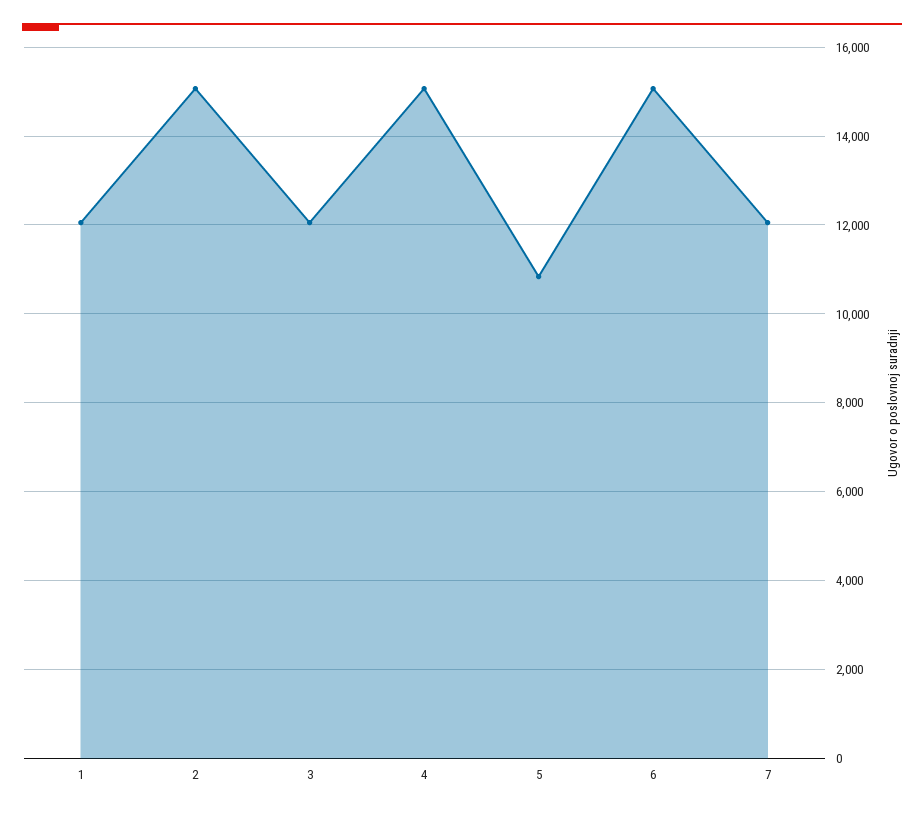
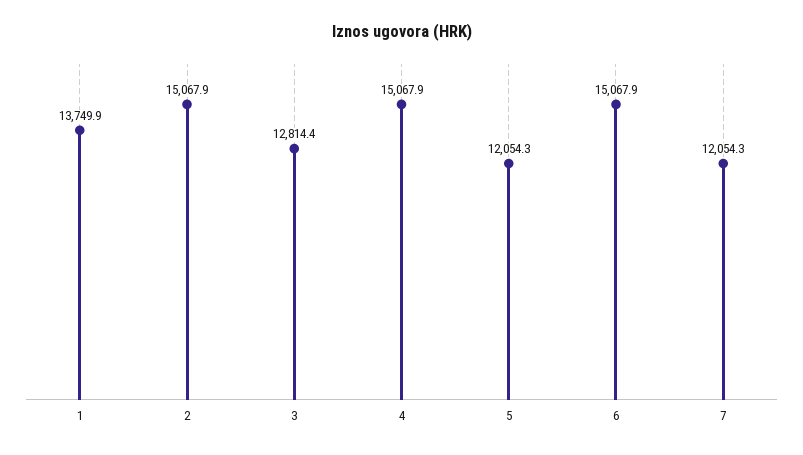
1: 12000 -> 13749.9
3: 12000 -> 12814.4
5: 10800 -> 12054.3

